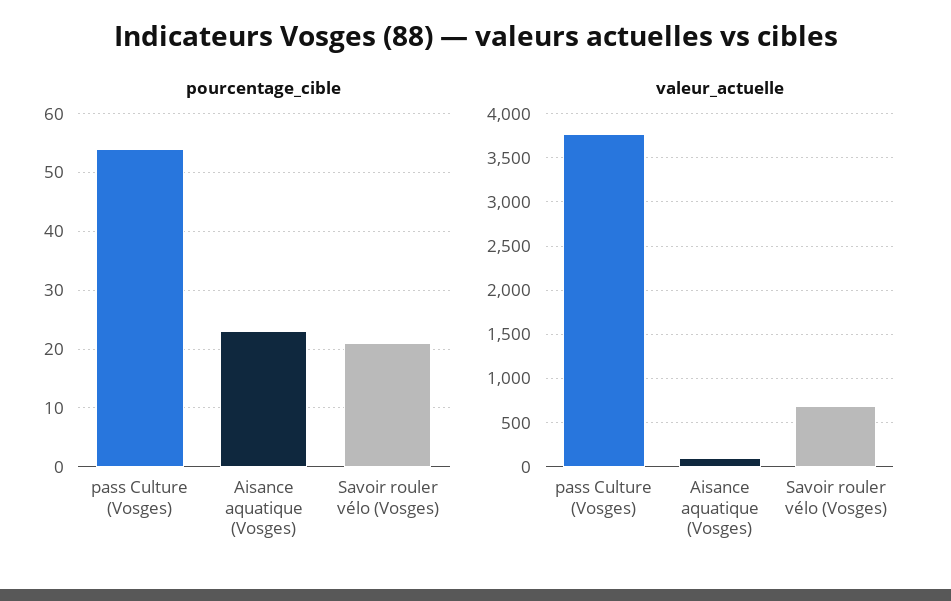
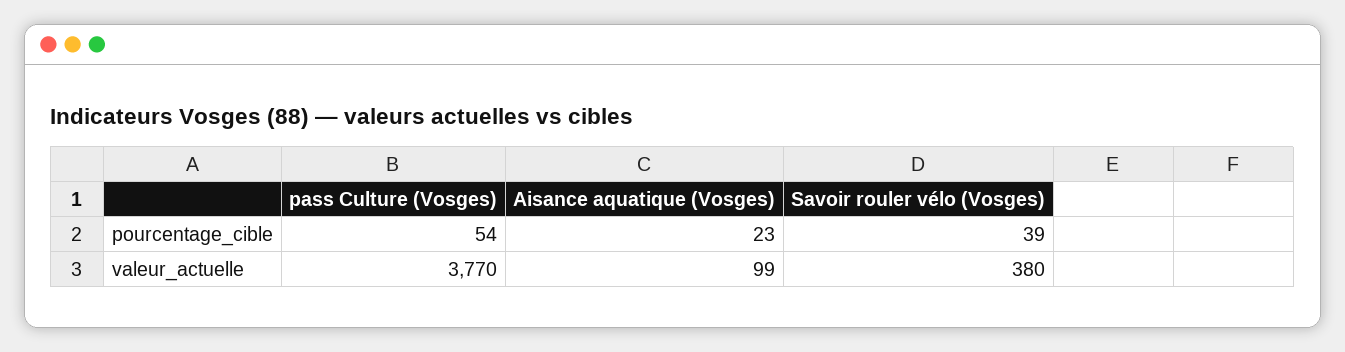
pourcentage_cible, Savoir rouler vélo (Vosges): 20 -> 39
valeur_actuelle, Savoir rouler vélo (Vosges): 700 -> 380

